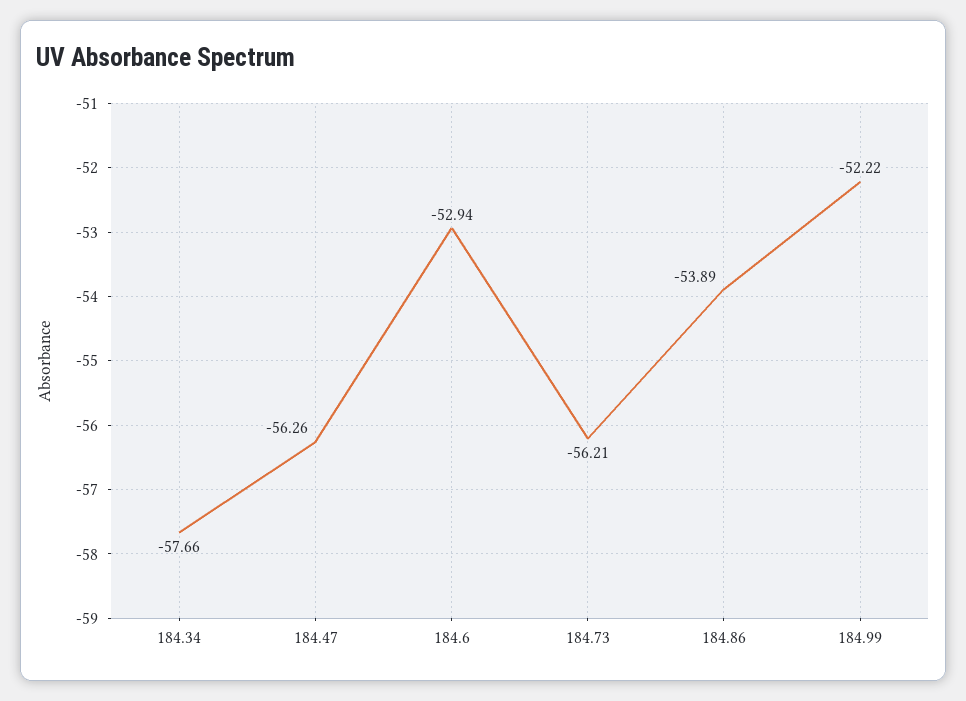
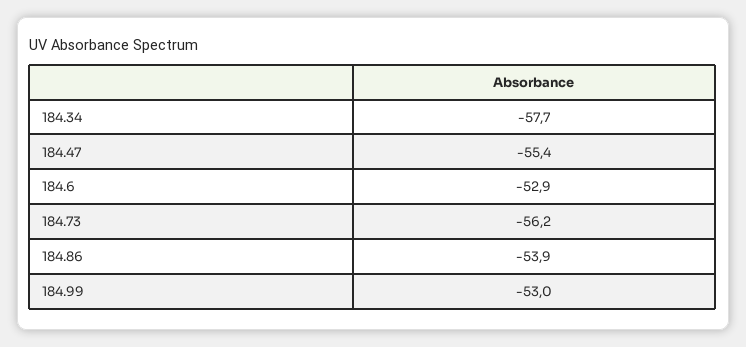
184.47: -56.26 -> -55.4
184.99: -52.22 -> -53

